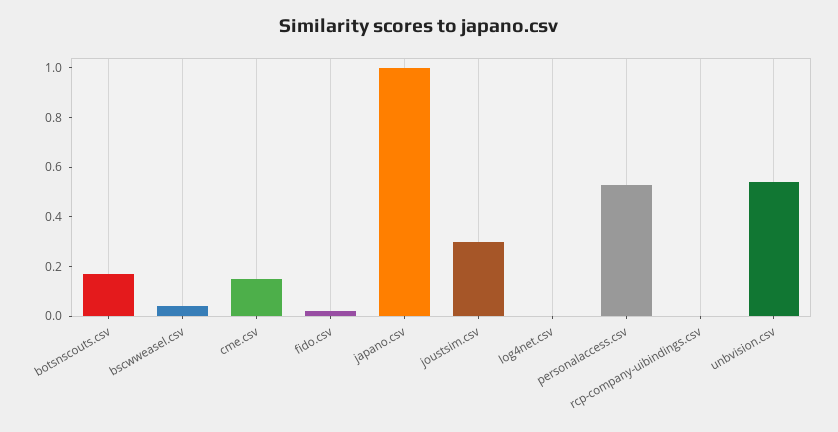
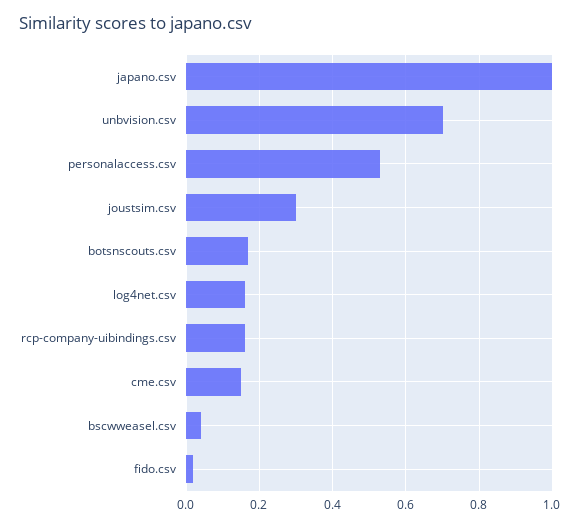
log4net.csv: 0 -> 0.15
rcp-company-uibindings.csv: 0 -> 0.15
unbvision.csv: 0.55 -> 0.7

